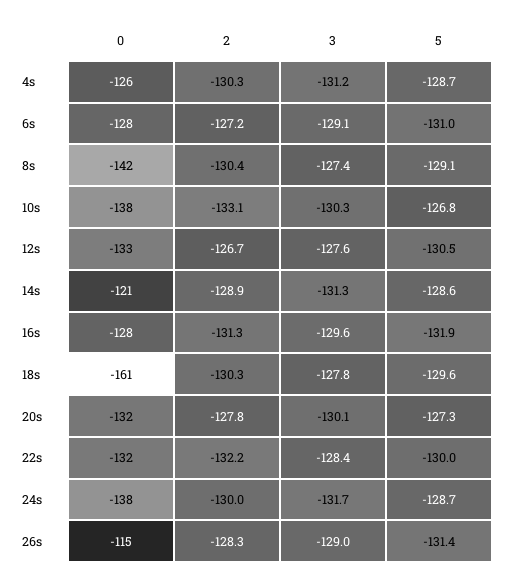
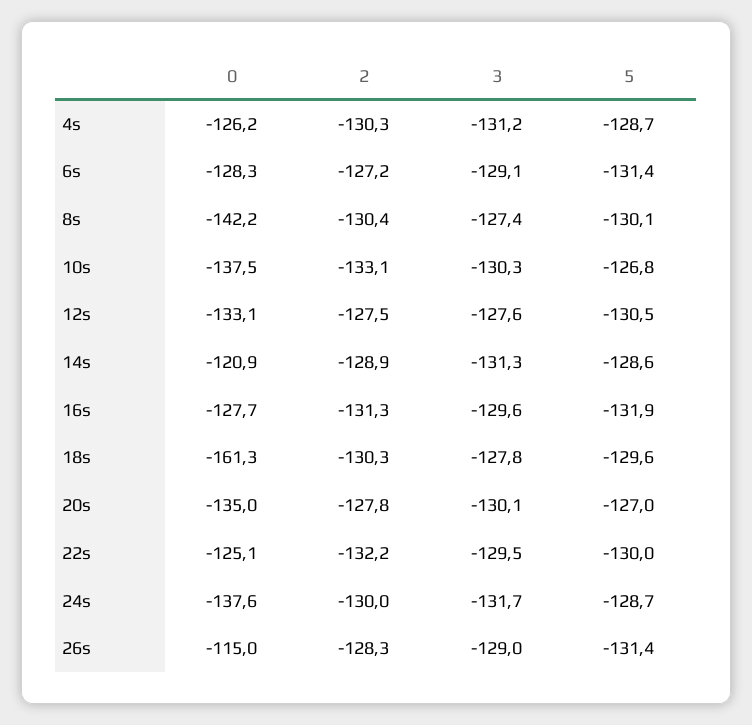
5, 6s: -131 -> -131.4
5, 8s: -129.1 -> -130.1
2, 12s: -126.7 -> -127.5
0, 20s: -132 -> -135
5, 20s: -127.3 -> -127
0, 22s: -132 -> -125.1
3, 22s: -128.4 -> -129.5

